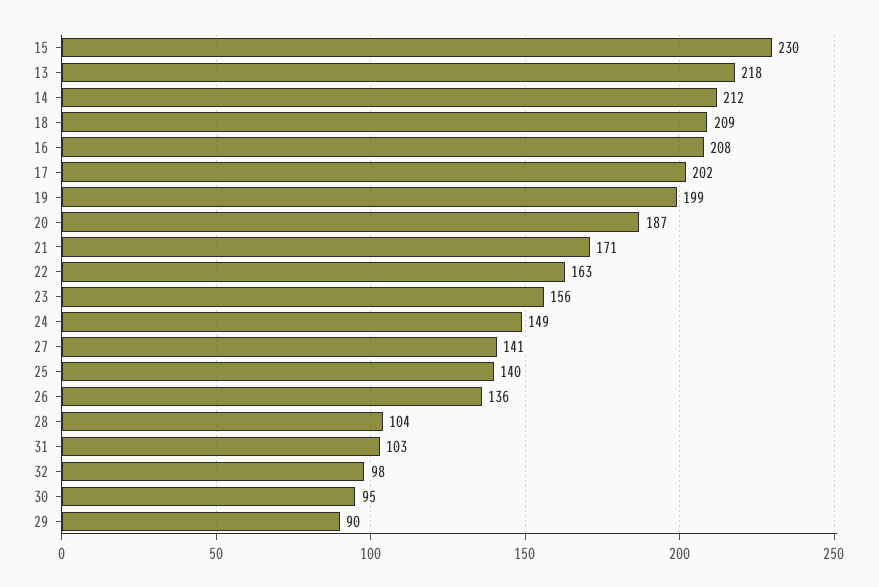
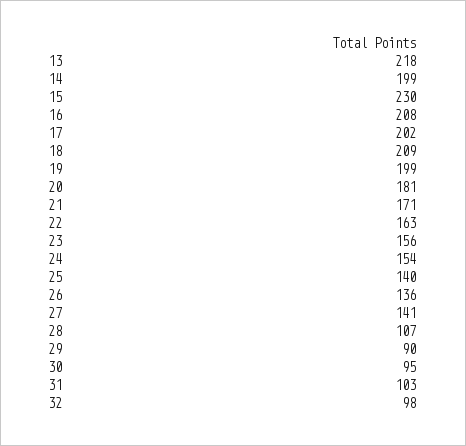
14: 212 -> 199
20: 187 -> 181
24: 149 -> 154
28: 104 -> 107

